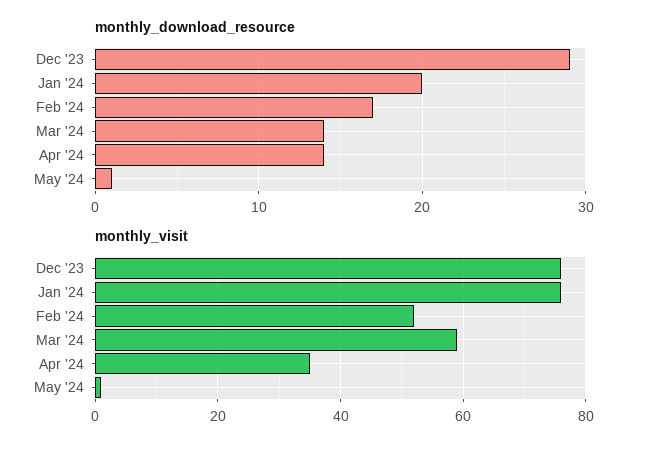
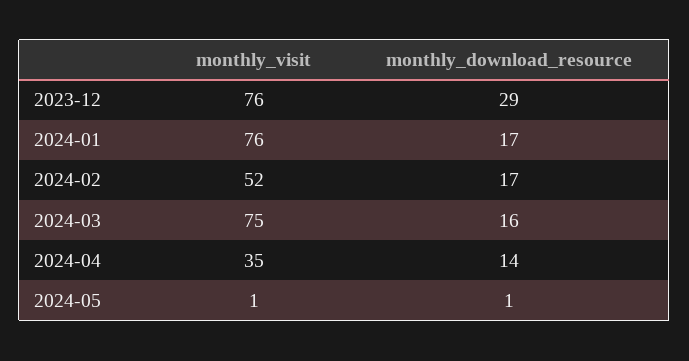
monthly_download_resource, Jan '24: 20 -> 17
monthly_download_resource, Mar '24: 14 -> 16
monthly_visit, Mar '24: 60 -> 75

